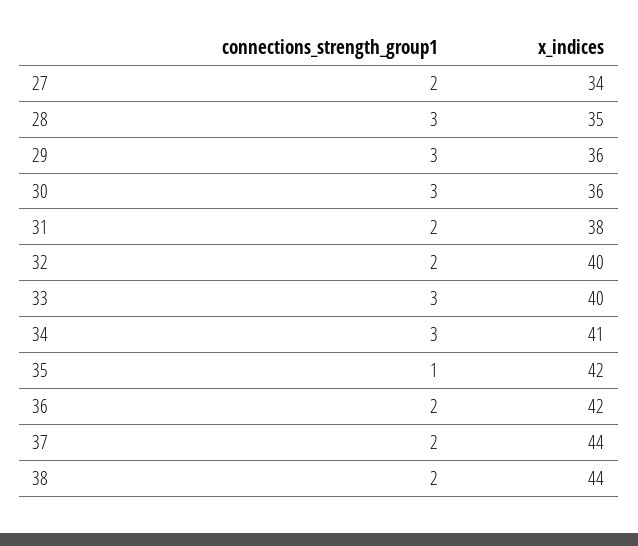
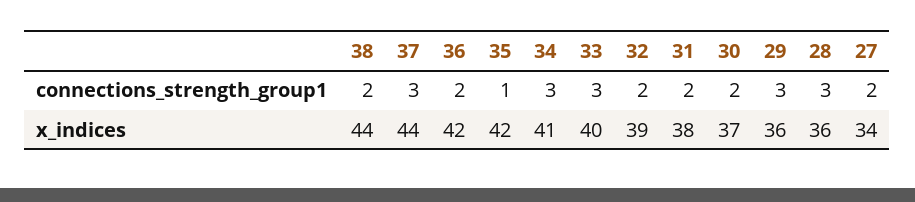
x_indices, 28: 35 -> 36
connections_strength_group1, 30: 3 -> 2
x_indices, 30: 36 -> 37
x_indices, 32: 40 -> 39
connections_strength_group1, 37: 2 -> 3

